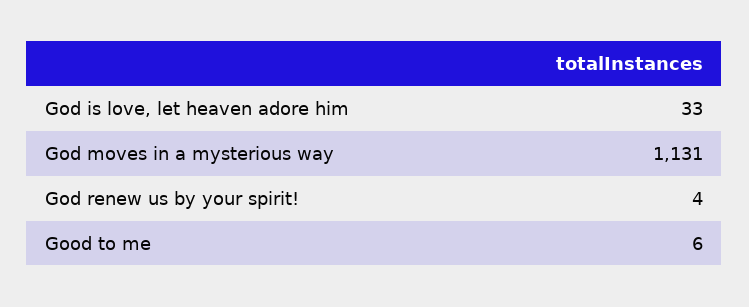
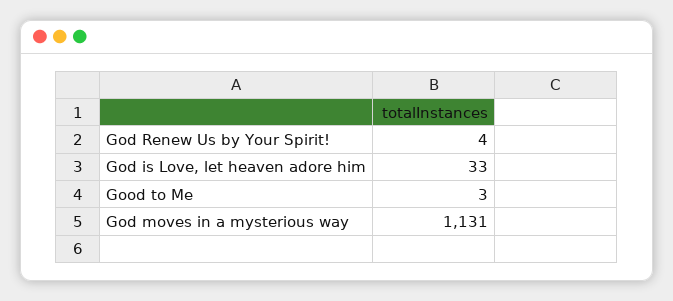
Good to me: 6 -> 3

